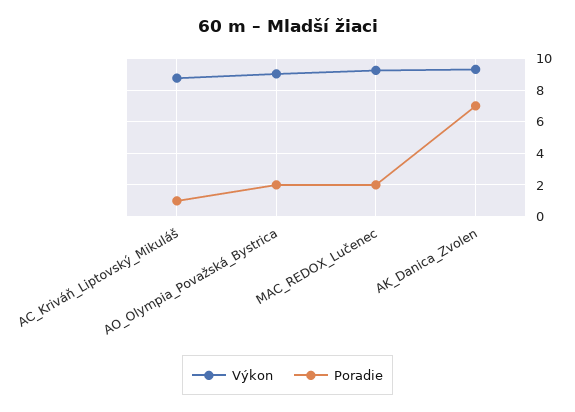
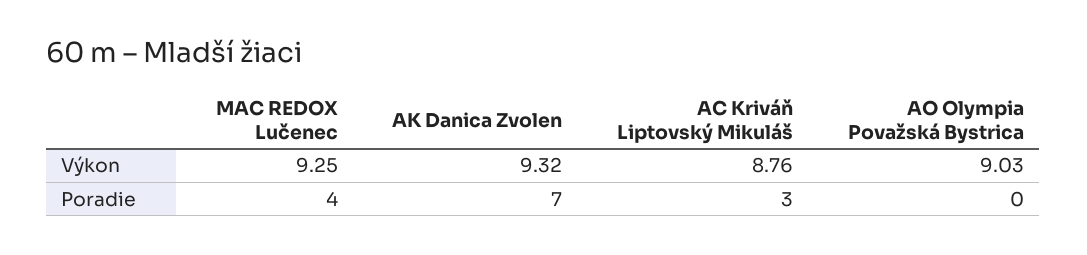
Poradie, AC_Kriváň_Liptovský_Mikuláš: 1 -> 3
Poradie, AO_Olympia_Považská_Bystrica: 2 -> 0
Poradie, MAC_REDOX_Lučenec: 2 -> 4

